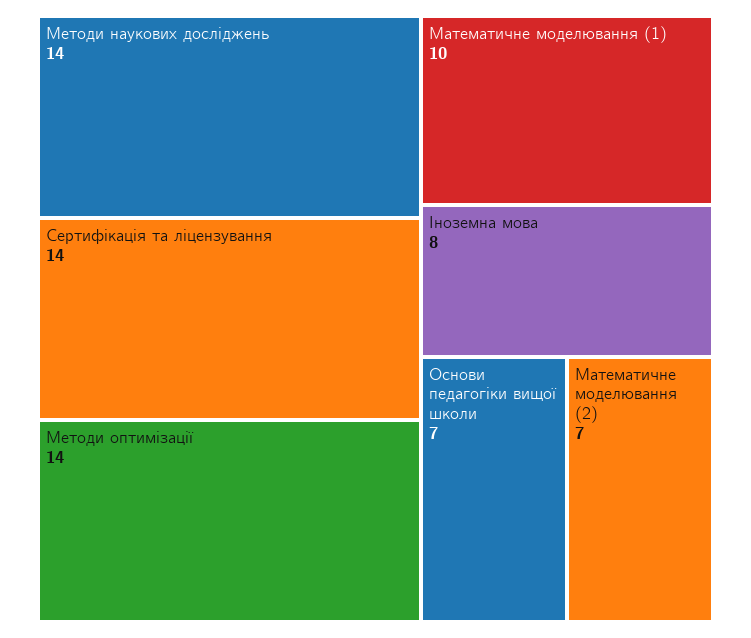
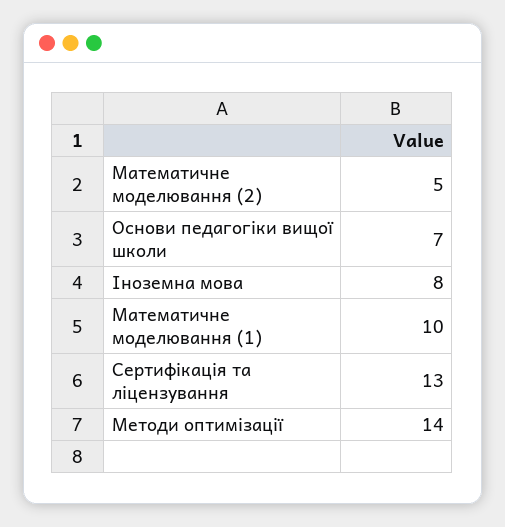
Методи наукових досліджень: 14 -> none
Сертифікація та ліцензування: 14 -> 13
Математичне моделювання (2): 7 -> 5

